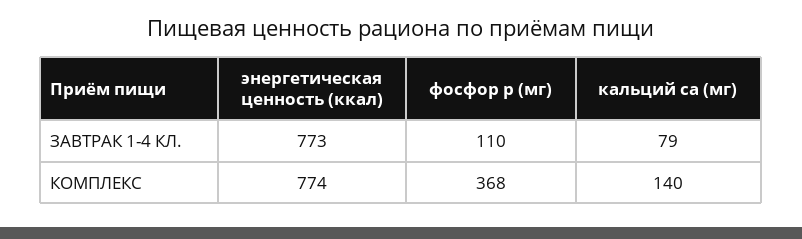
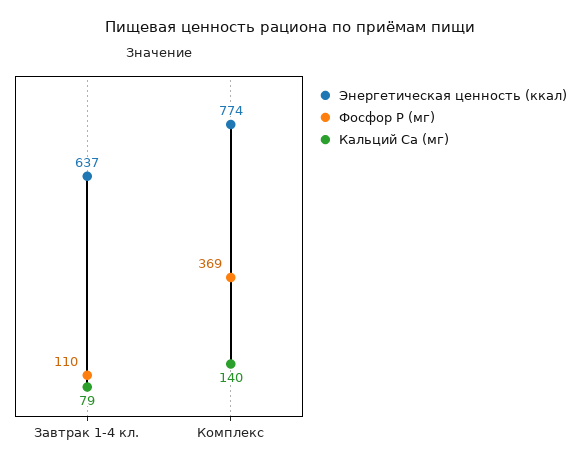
энергетическая ценность (ккал), ЗАВТРАК 1-4 КЛ.: 773 -> 637
фосфор p (мг), КОМПЛЕКС: 368 -> 369

